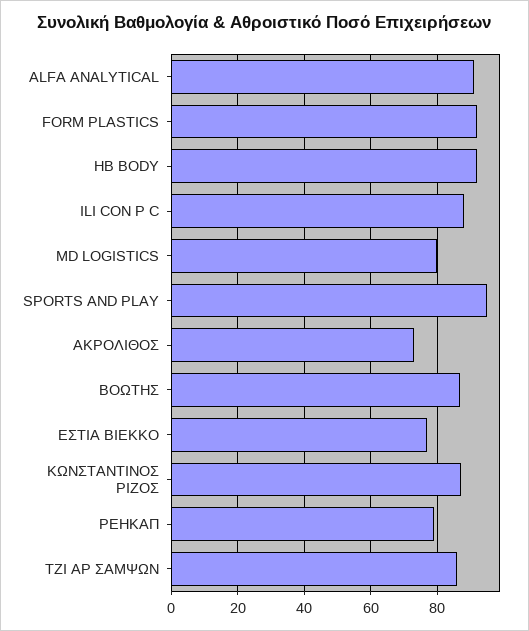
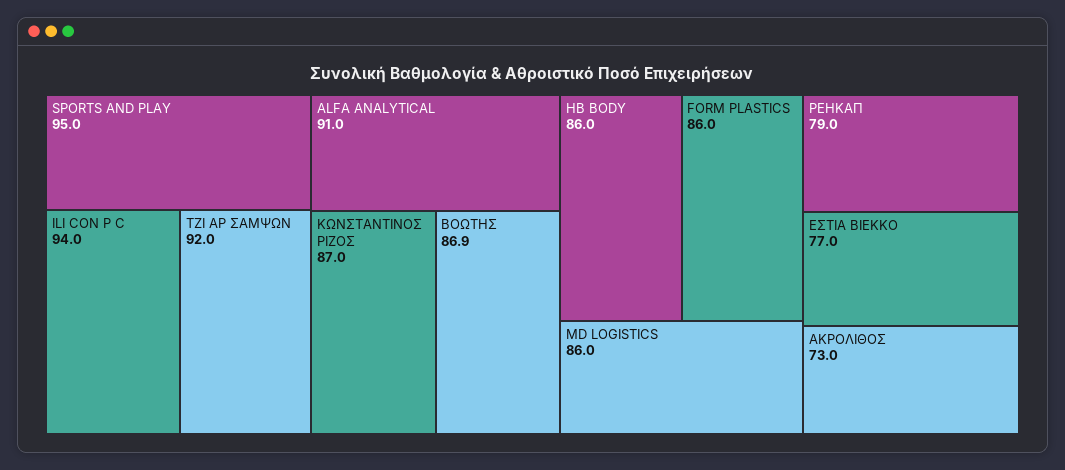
FORM PLASTICS: 92 -> 86
HB BODY: 92 -> 86
ILI CON P C: 88 -> 94
MD LOGISTICS: 80 -> 86
ΤΖΙ ΑΡ ΣΑΜΨΩΝ: 86 -> 92

